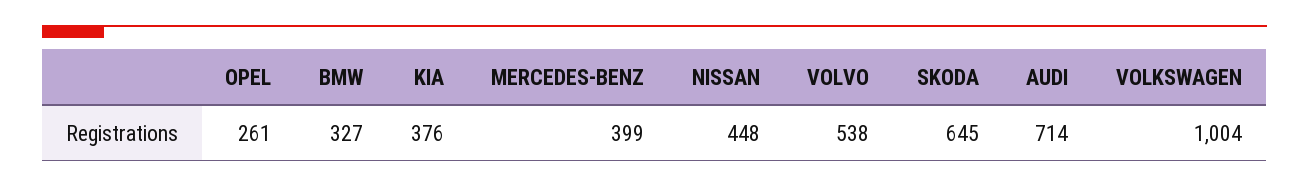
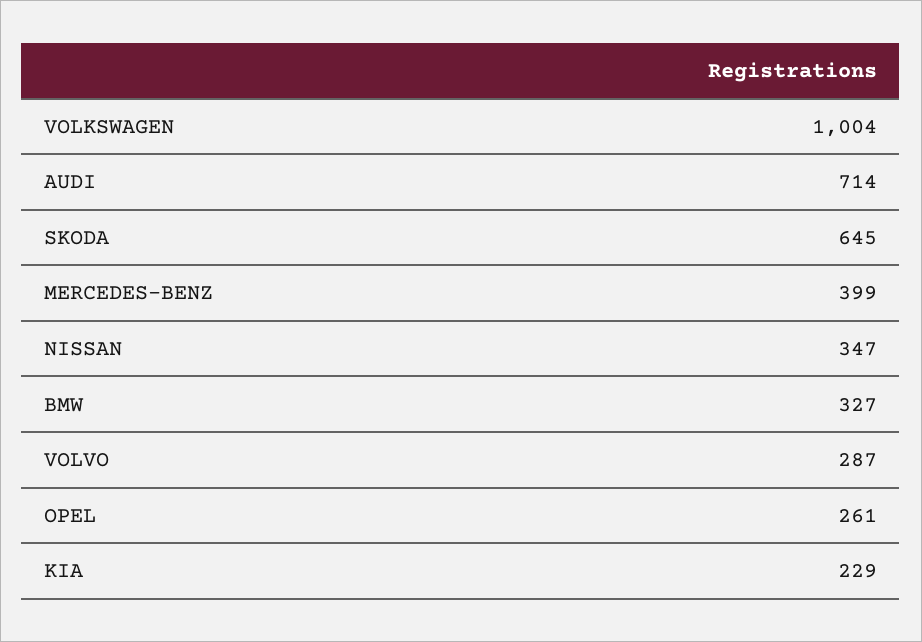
KIA: 376 -> 229
NISSAN: 448 -> 347
VOLVO: 538 -> 287

